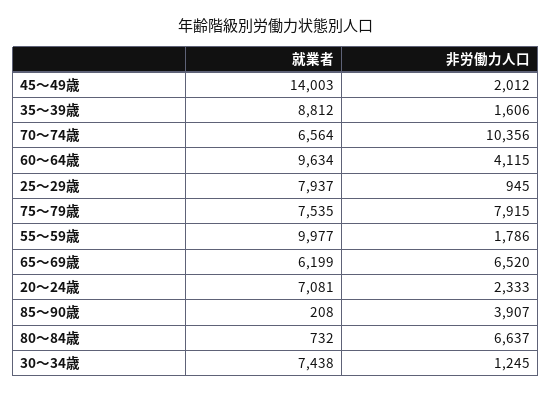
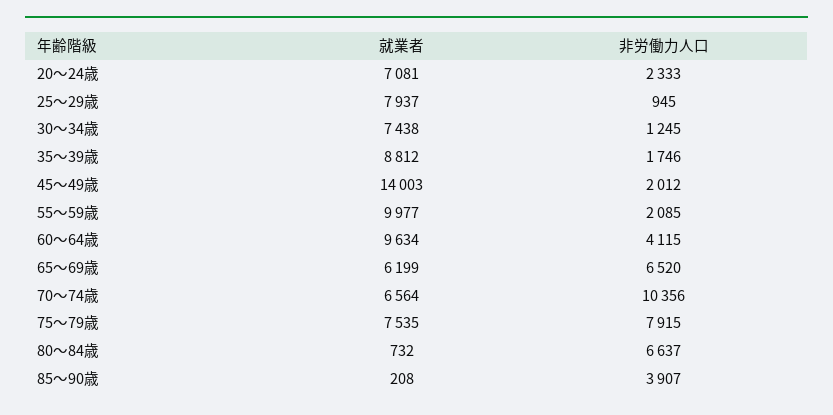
非労働力人口, 35～39歳: 1606 -> 1746
非労働力人口, 55～59歳: 1786 -> 2085

